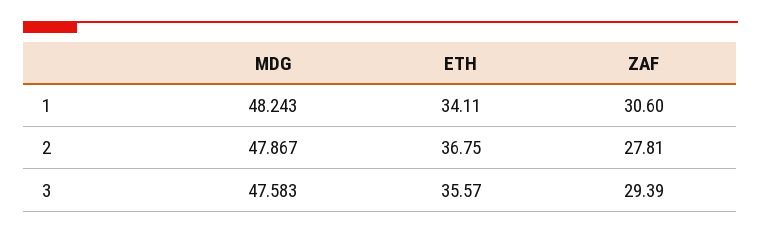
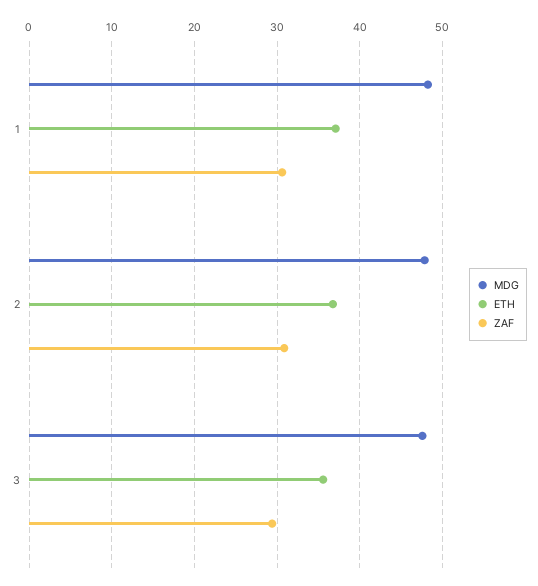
ETH, 1: 34.11 -> 37
ZAF, 2: 27.81 -> 31

